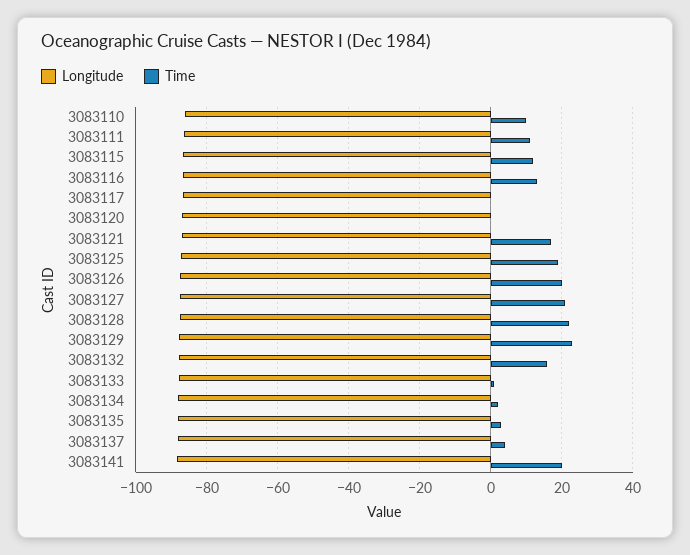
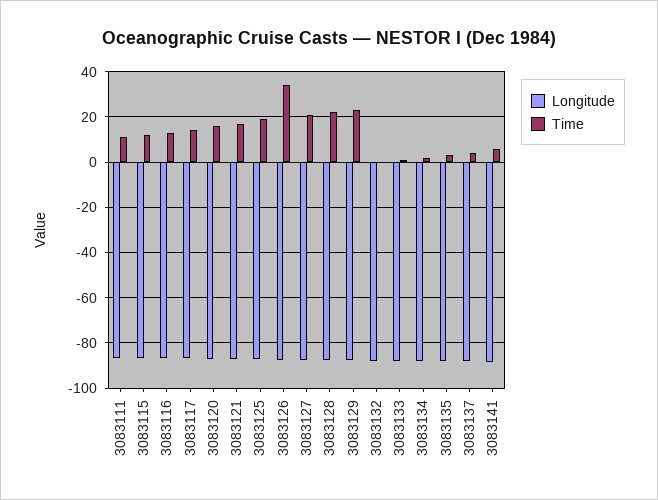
Longitude, 3083110: -86 -> none
Time, 3083110: 10 -> none
Time, 3083117: 0 -> 15
Time, 3083120: 0 -> 15
Time, 3083126: 20 -> 35
Time, 3083132: 16 -> 0
Time, 3083141: 20 -> 5

